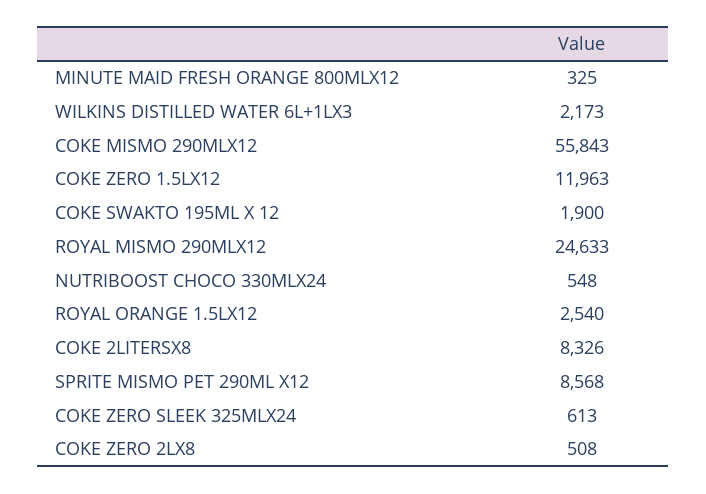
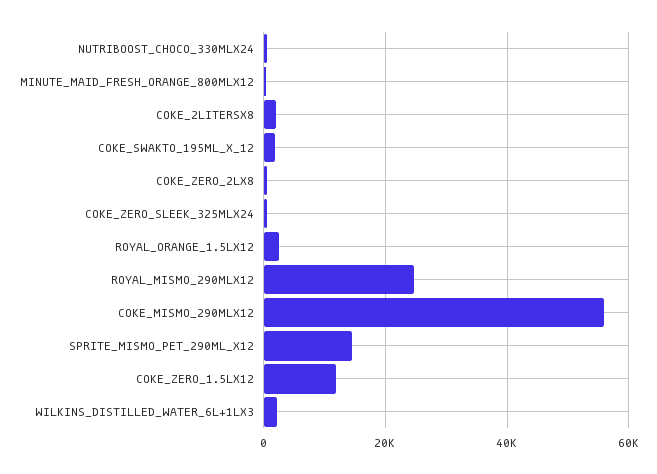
COKE 2LITERSX8: 8326 -> 2000
SPRITE MISMO PET 290ML X12: 8568 -> 14000

